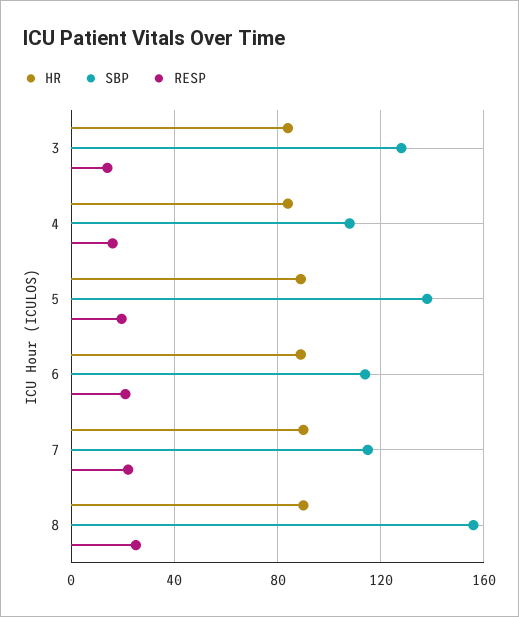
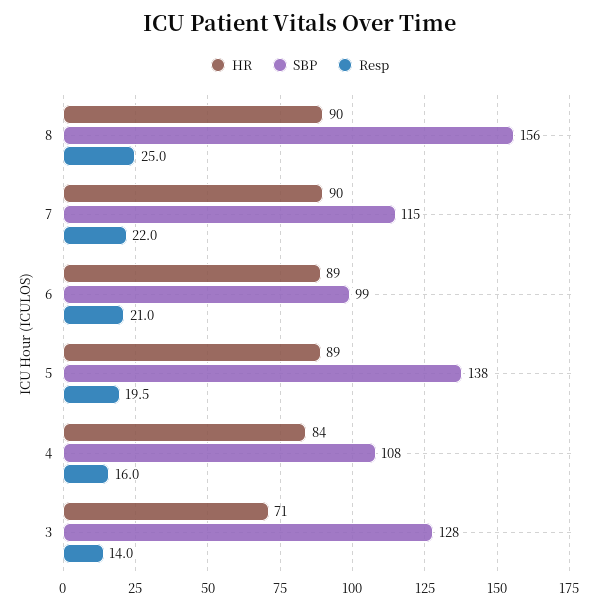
HR, 3: 85 -> 71
SBP, 6: 115 -> 99

